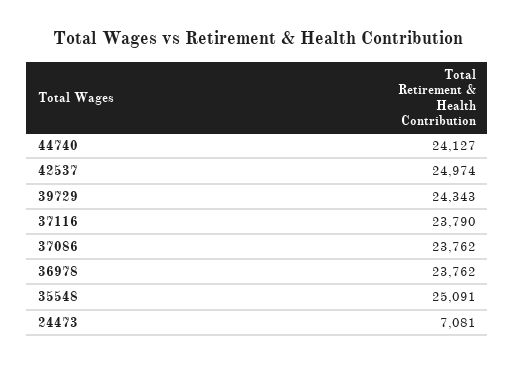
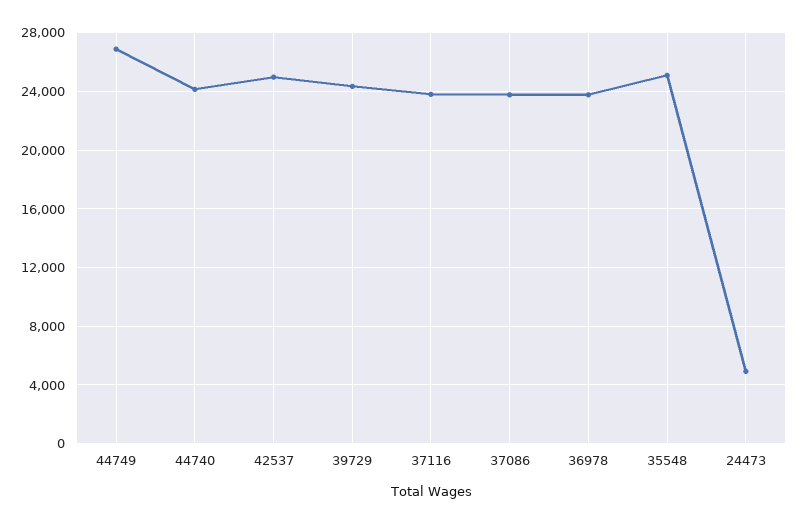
24473: 7081 -> 5000
44749: none -> 27000

